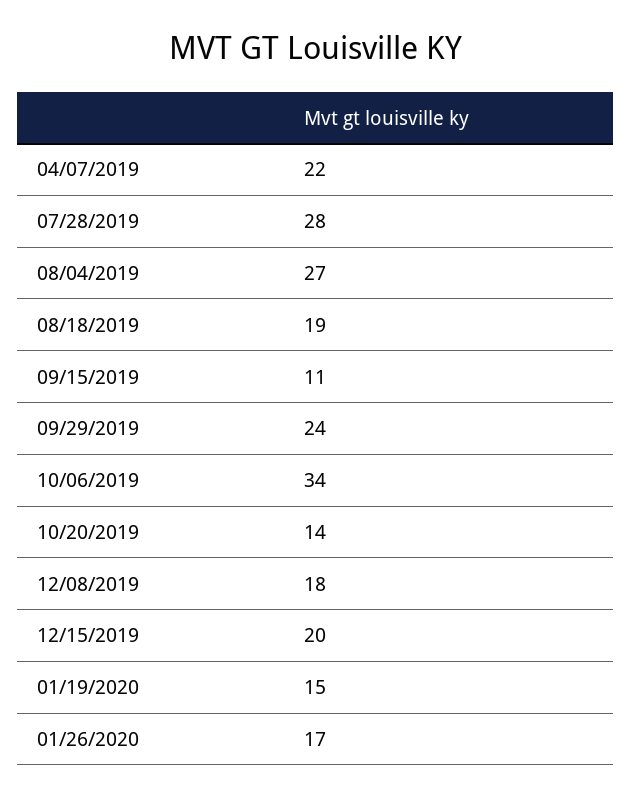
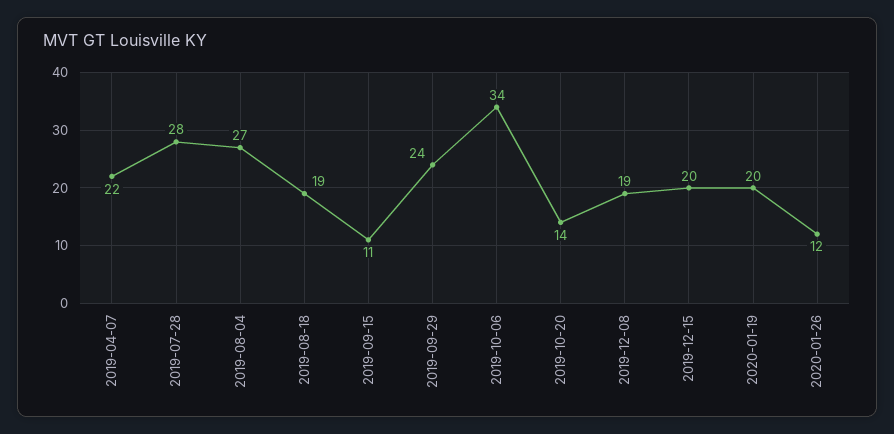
12/08/2019: 18 -> 19
01/19/2020: 15 -> 20
01/26/2020: 17 -> 12

